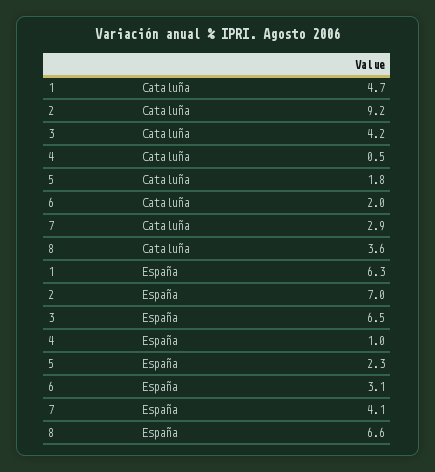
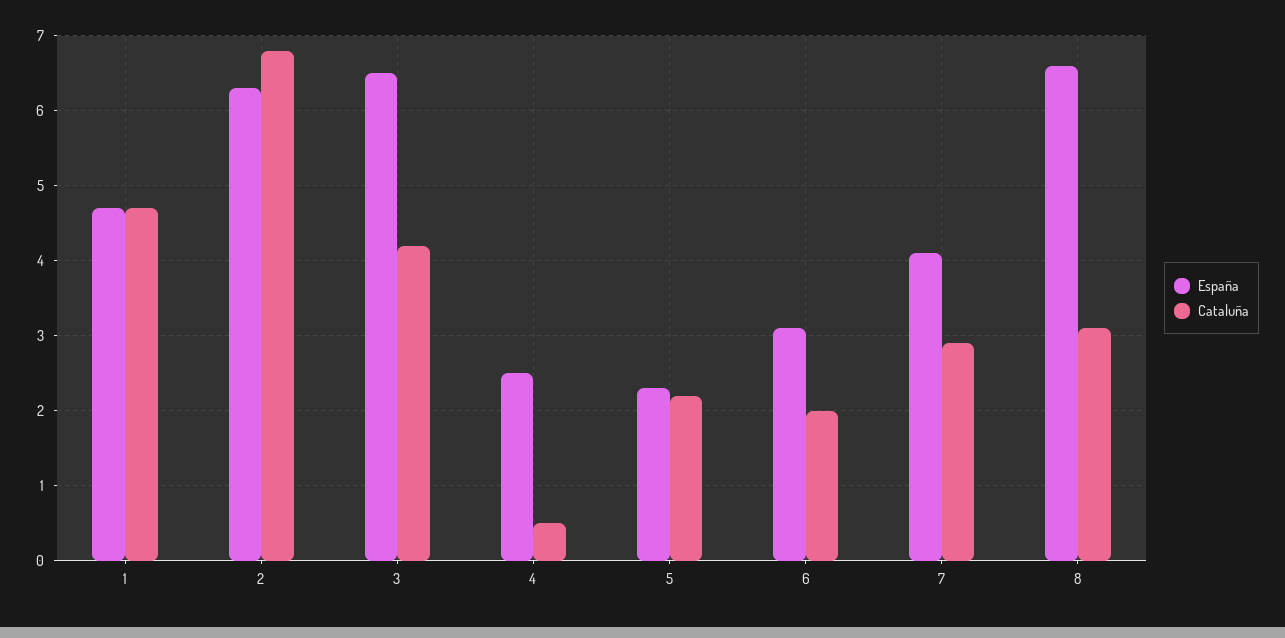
Cataluña, 2: 9.2 -> 6.8
Cataluña, 5: 1.8 -> 2.2
Cataluña, 8: 3.6 -> 3.1
España, 1: 6.3 -> 4.7
España, 2: 7 -> 6.3
España, 4: 1 -> 2.5

